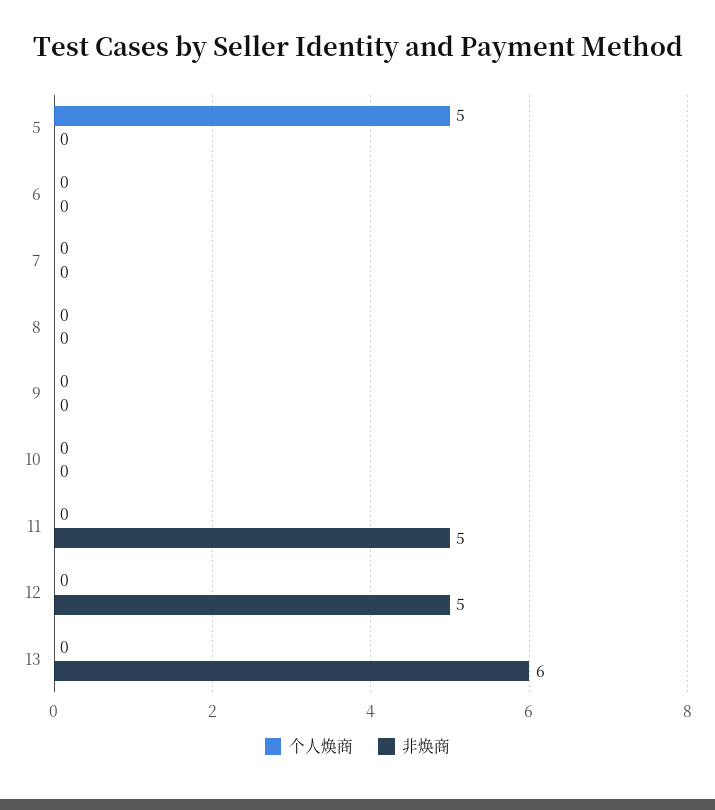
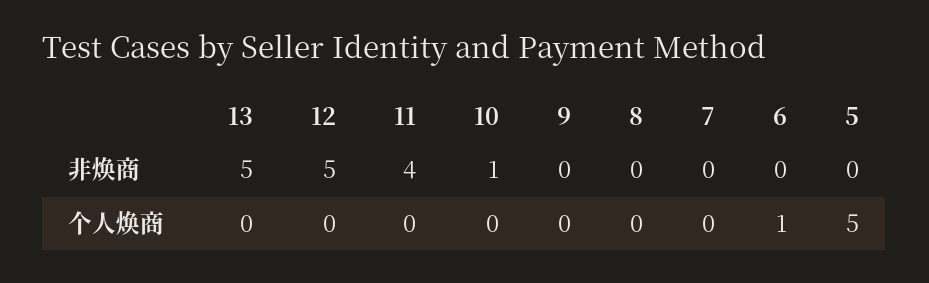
个人焕商, 6: 0 -> 1
非焕商, 10: 0 -> 1
非焕商, 11: 5 -> 4
非焕商, 13: 6 -> 5

